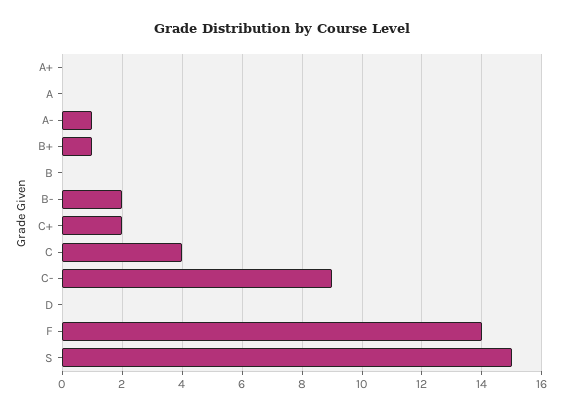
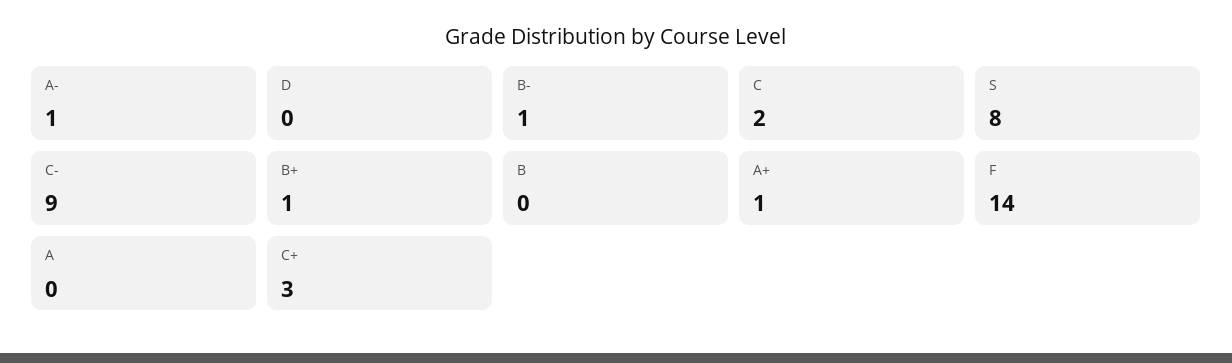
A+: 0 -> 1
B-: 2 -> 1
C+: 2 -> 3
C: 4 -> 2
S: 15 -> 8

